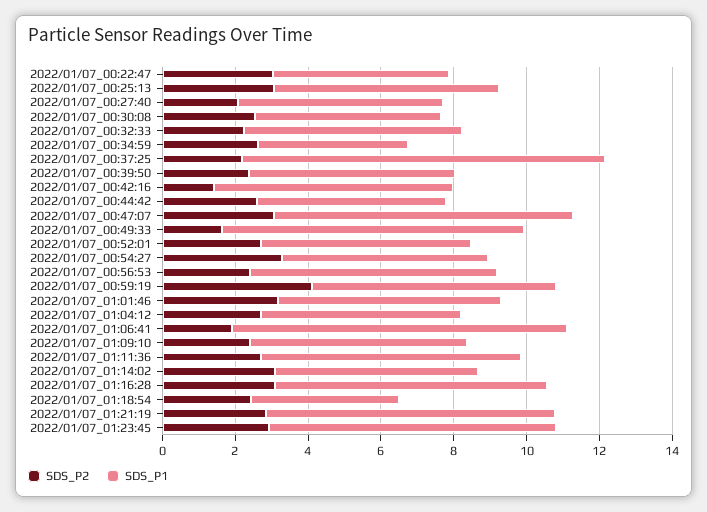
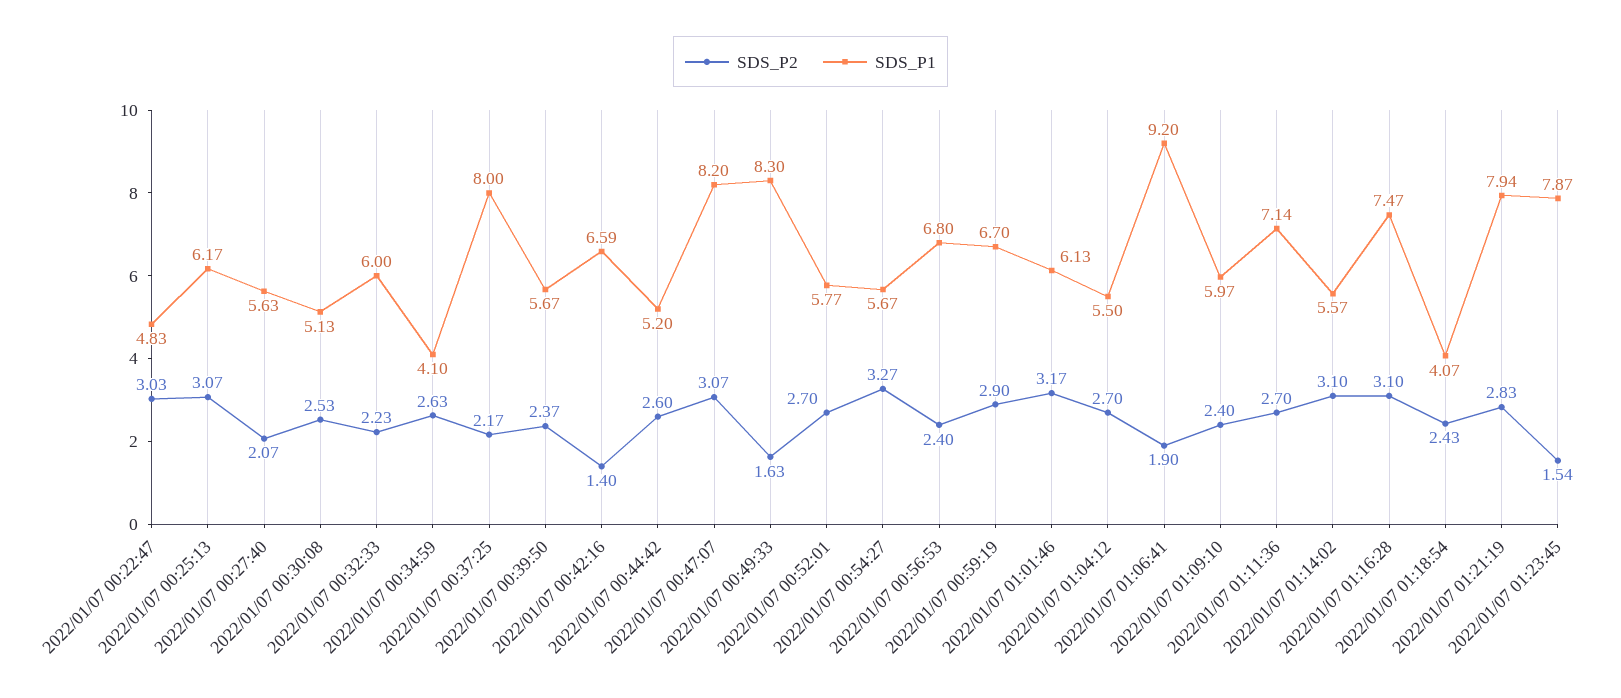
SDS_P1, 2022/01/07_00:37:25: 10 -> 8
SDS_P2, 2022/01/07_00:59:19: 4 -> 2.9
SDS_P2, 2022/01/07_01:23:45: 3 -> 1.54

